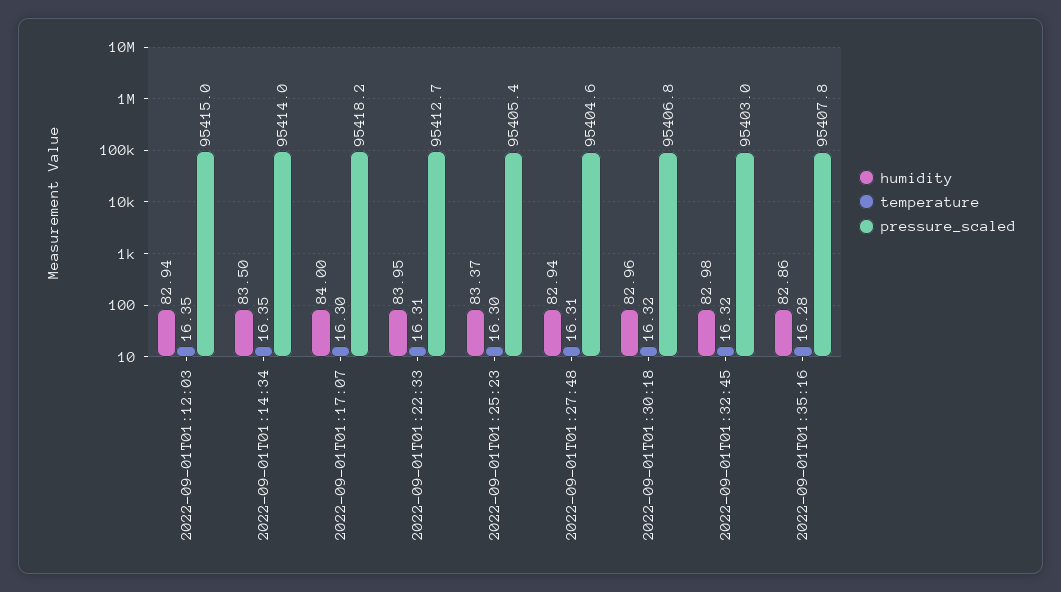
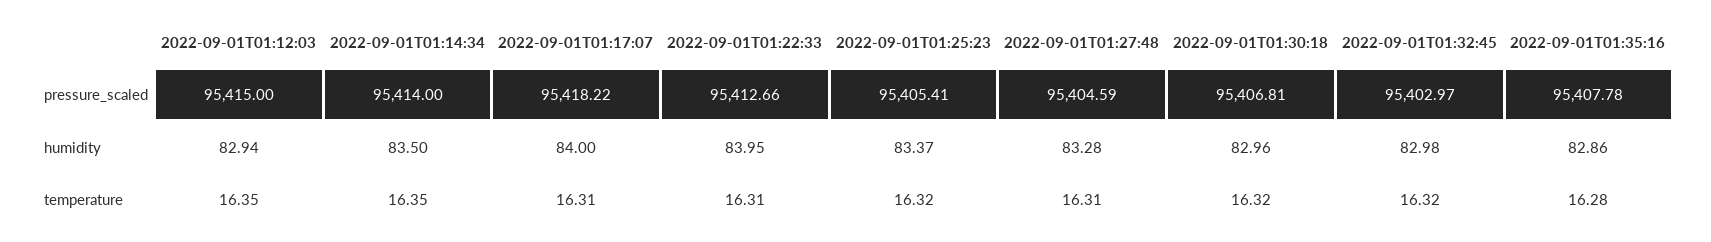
temperature, 2022-09-01T01:17:07: 16.3 -> 16.31
temperature, 2022-09-01T01:25:23: 16.3 -> 16.32
humidity, 2022-09-01T01:27:48: 82.94 -> 83.28

